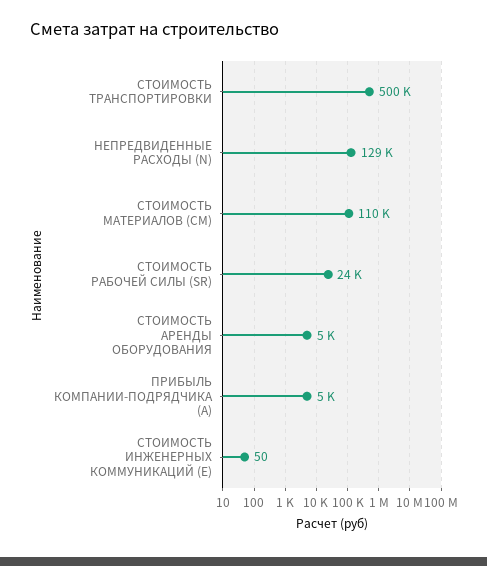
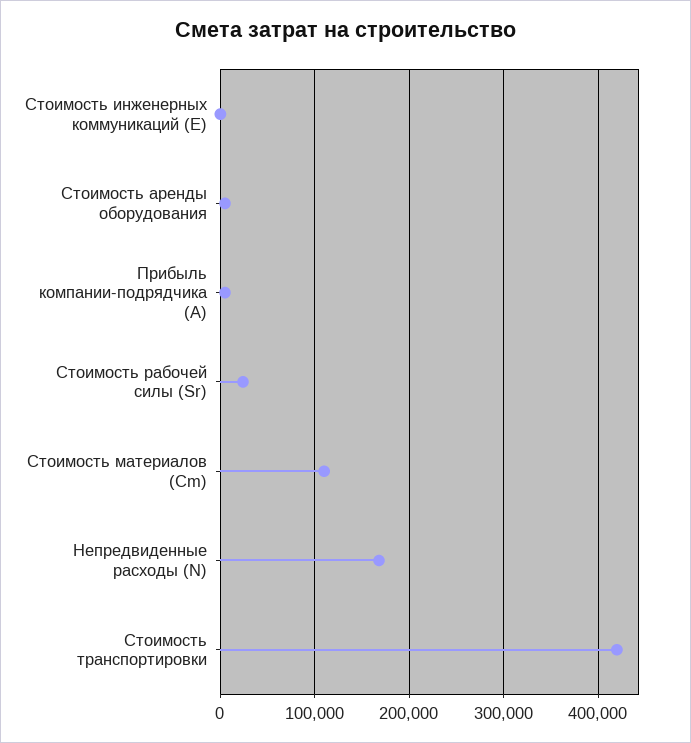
СТОИМОСТЬ ТРАНСПОРТИРОВКИ: 500000 -> 420000
НЕПРЕДВИДЕННЫЕ РАСХОДЫ (N): 129000 -> 170000

